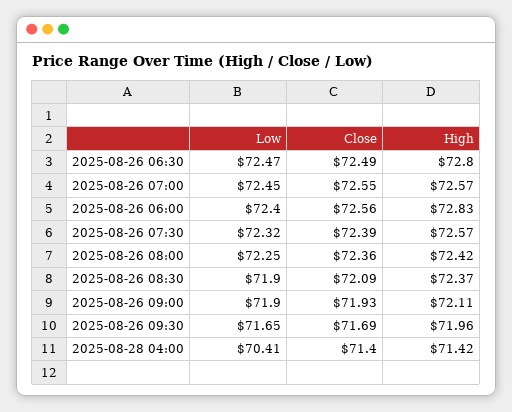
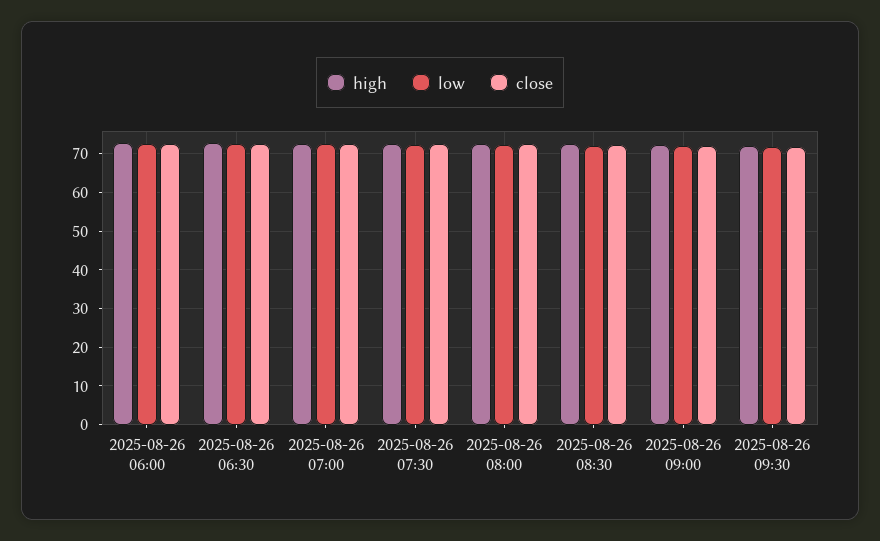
Low, 2025-08-28 04:00: 70.41 -> none
Close, 2025-08-28 04:00: 71.4 -> none
High, 2025-08-28 04:00: 71.42 -> none

